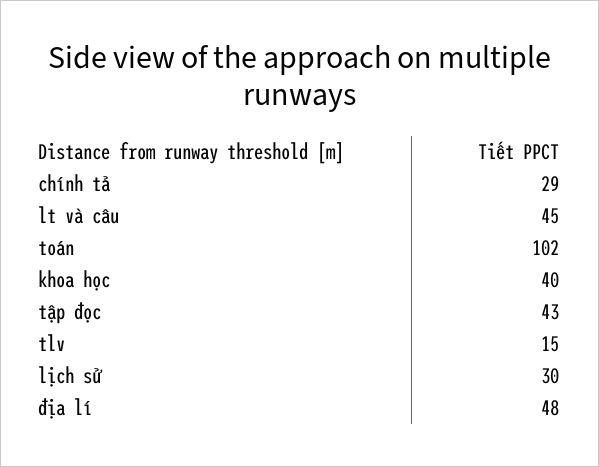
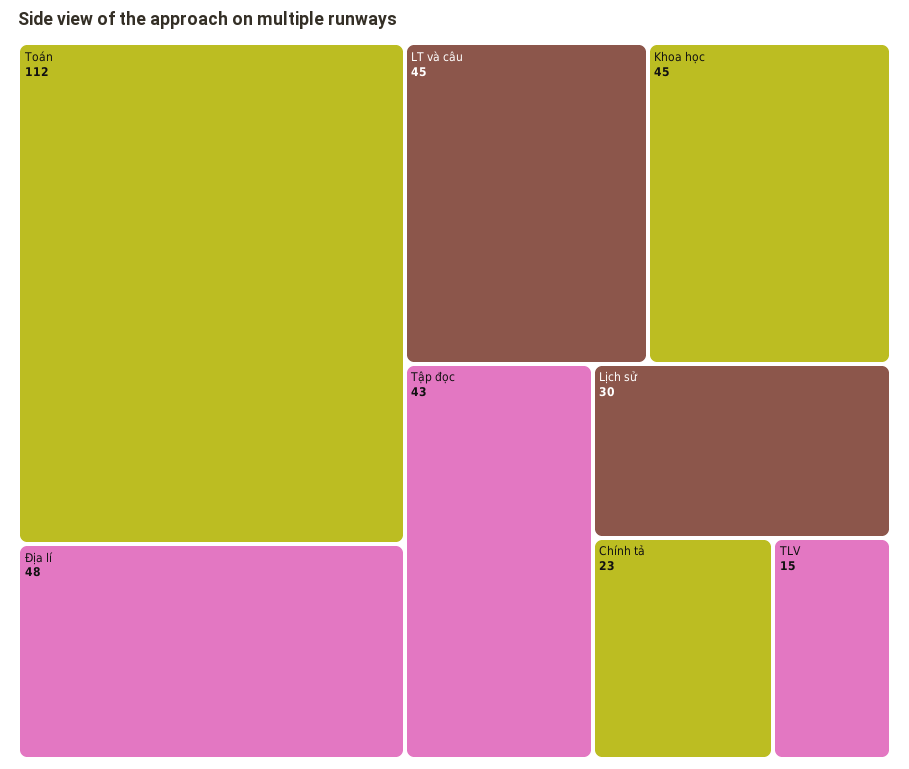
chính tả: 29 -> 23
toán: 102 -> 112
khoa học: 40 -> 45

